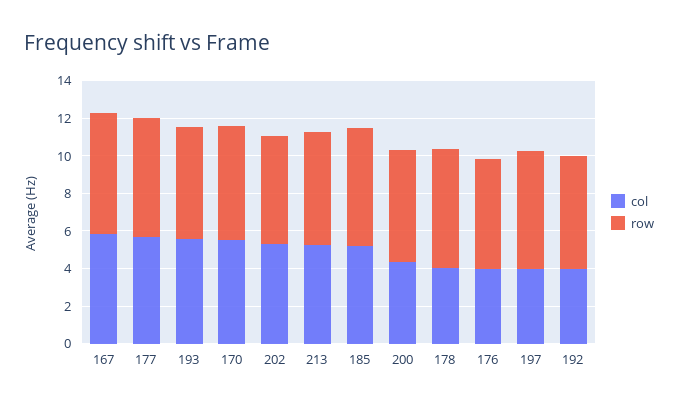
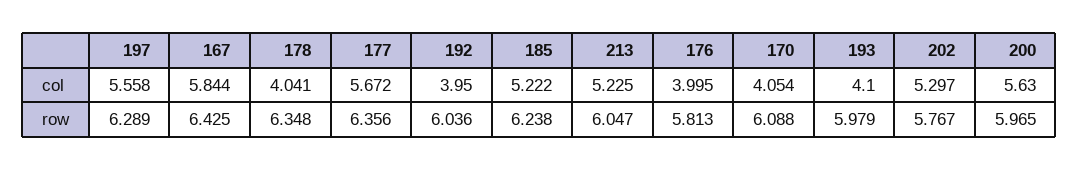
col, 193: 5.5 -> 4.1
col, 170: 5.5 -> 4.054
col, 200: 4.5 -> 5.63
col, 197: 4 -> 5.558

